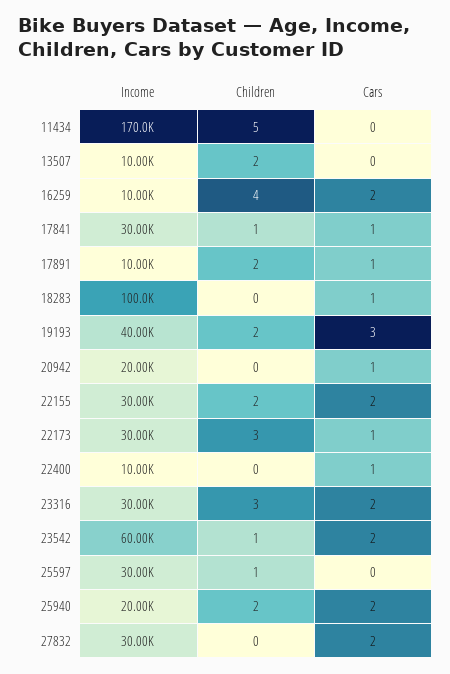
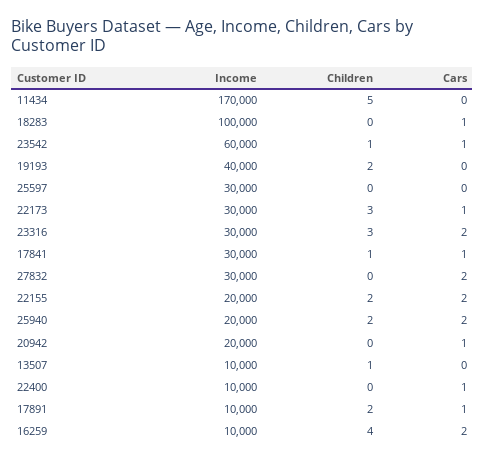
Children, 13507: 2 -> 1
Cars, 19193: 3 -> 0
Income, 22155: 30000 -> 20000
Cars, 23542: 2 -> 1
Children, 25597: 1 -> 0

